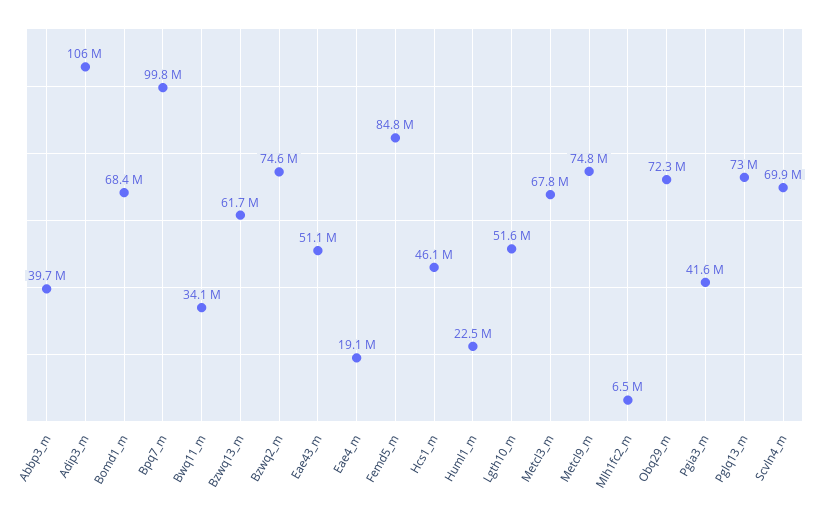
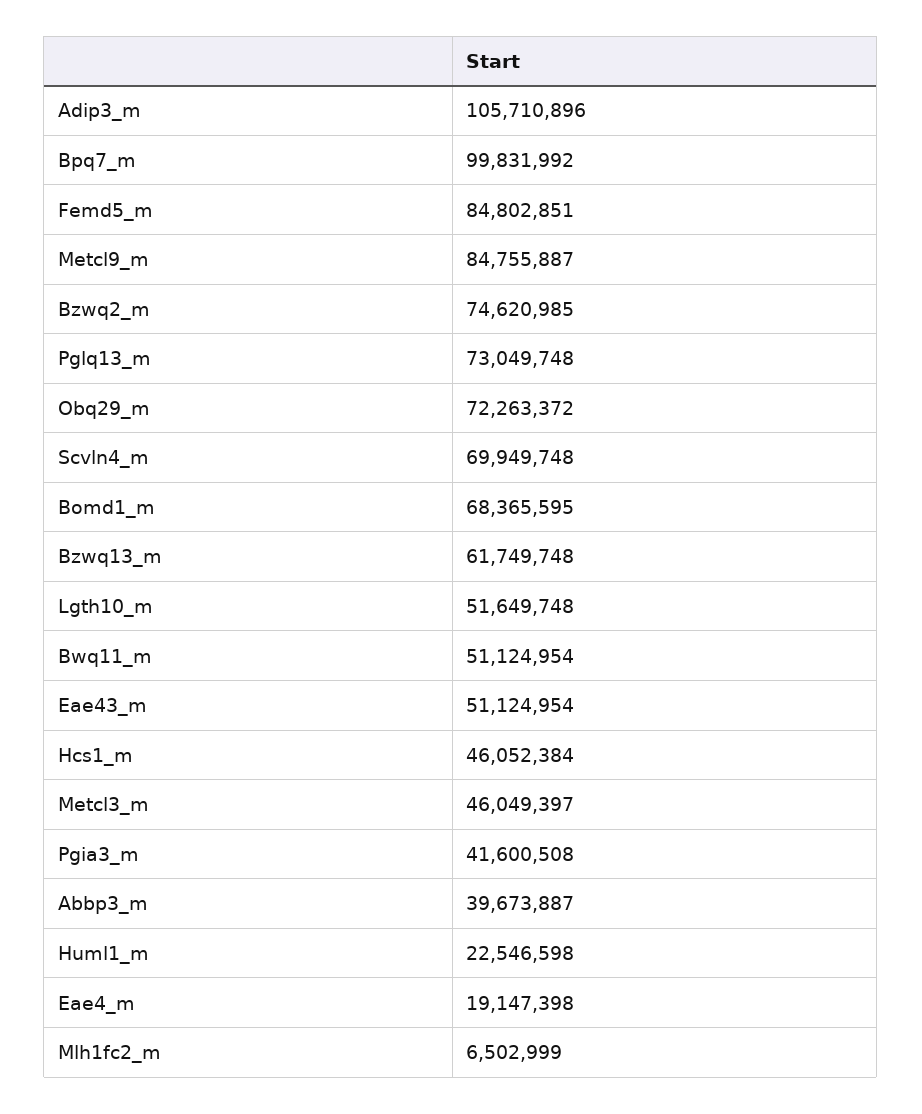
Bwq11_m: 34100000 -> 51124954
Metcl3_m: 67800000 -> 46049397
Metcl9_m: 74800000 -> 84755887

